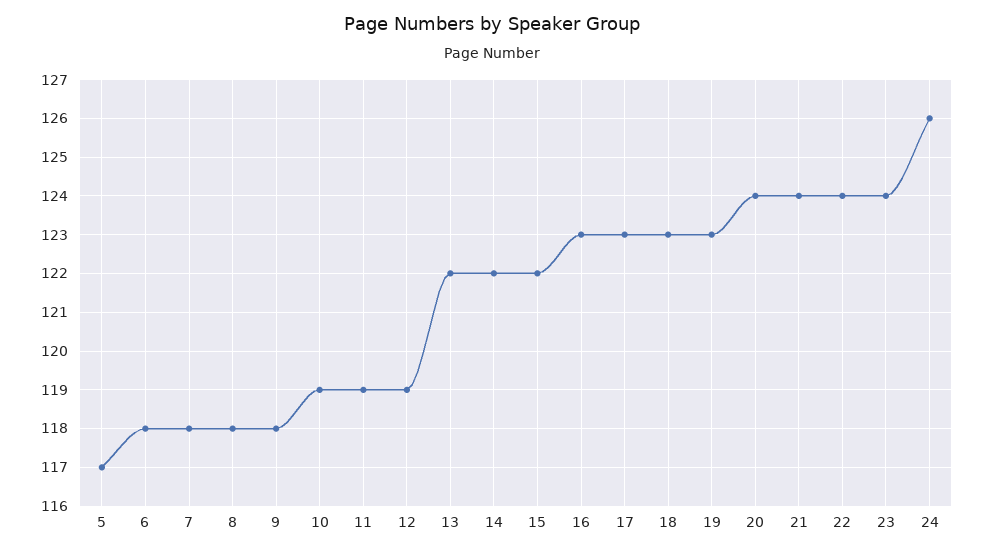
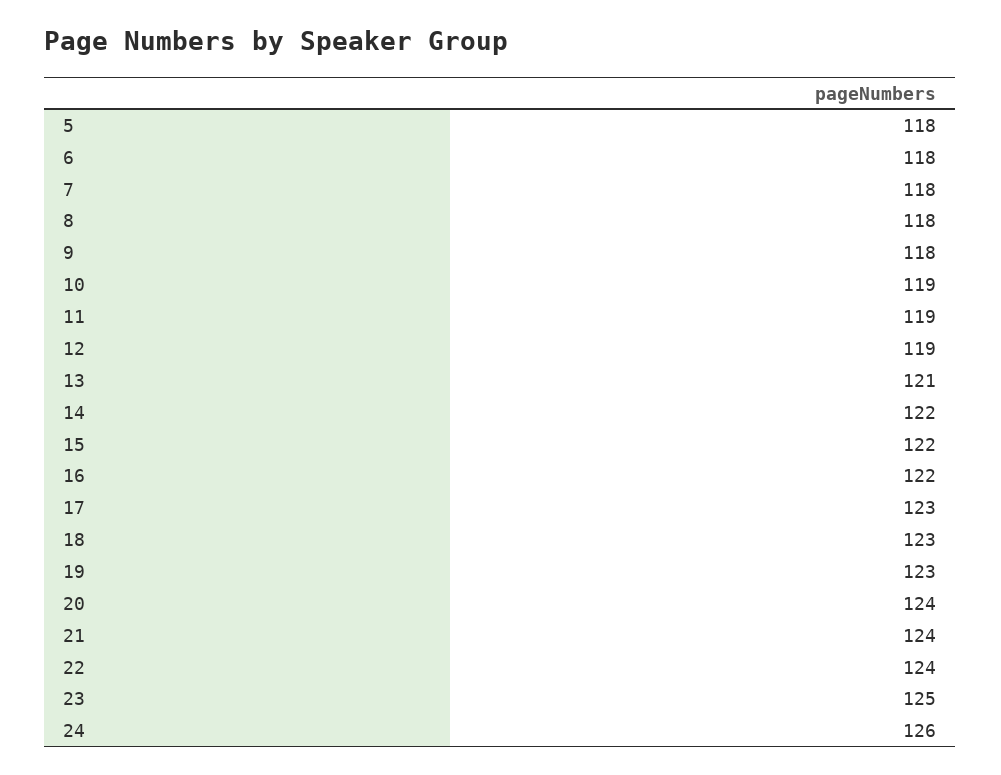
5: 117 -> 118
13: 122 -> 121
16: 123 -> 122
23: 124 -> 125

